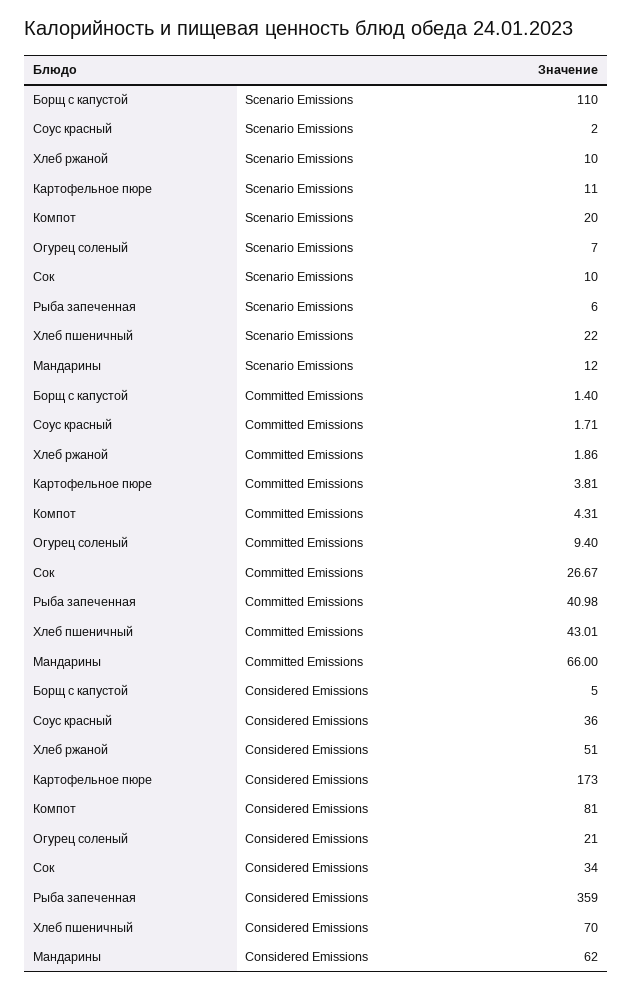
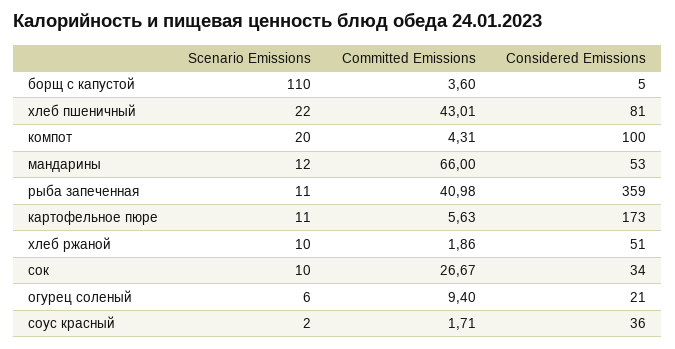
Огурец соленый, Scenario Emissions: 7 -> 6
Рыба запеченная, Scenario Emissions: 6 -> 11
Борщ с капустой, Committed Emissions: 1.4 -> 3.6
Картофельное пюре, Committed Emissions: 3.81 -> 5.63
Компот, Considered Emissions: 81 -> 100
Хлеб пшеничный, Considered Emissions: 70 -> 81
Мандарины, Considered Emissions: 62 -> 53

